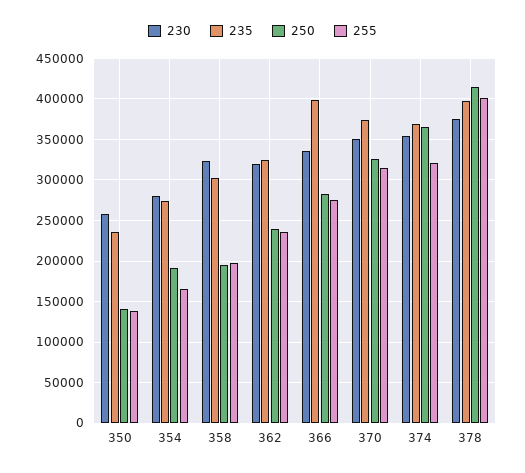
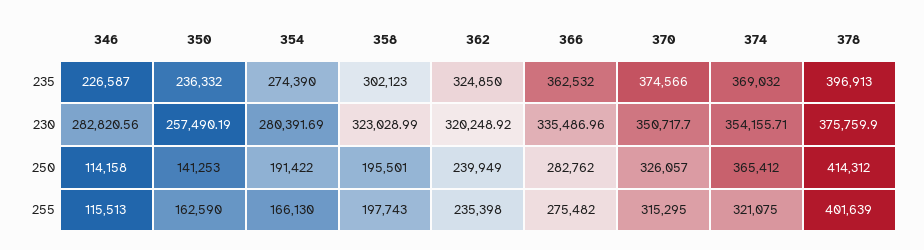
255, 350: 140000 -> 162590
235, 366: 400000 -> 362532
235, 346: none -> 226587
230, 346: none -> 282820.56
250, 346: none -> 114158
255, 346: none -> 115513

